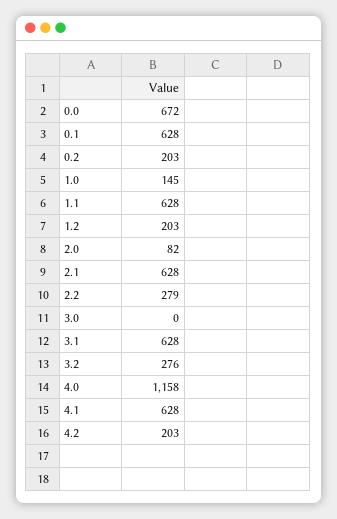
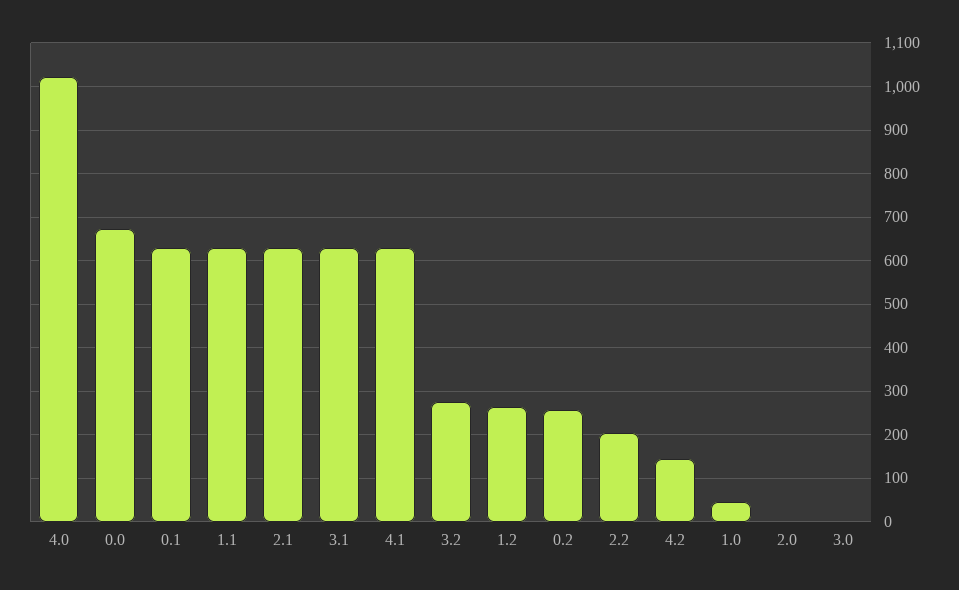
0.2: 203 -> 260
1.0: 145 -> 40
1.2: 203 -> 260
2.0: 82 -> 0
2.2: 279 -> 200
4.0: 1158 -> 1020
4.2: 203 -> 140

